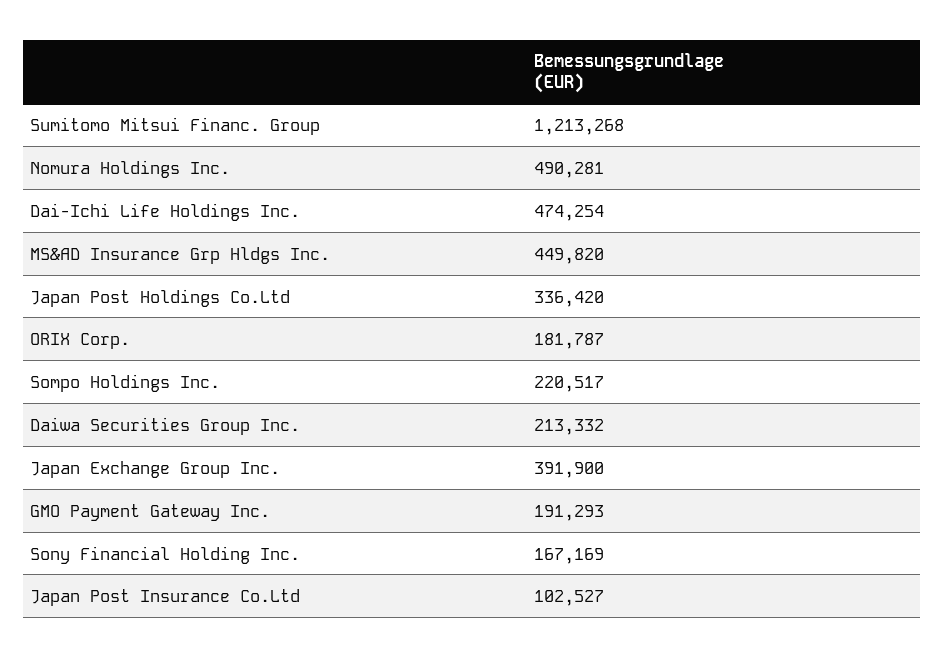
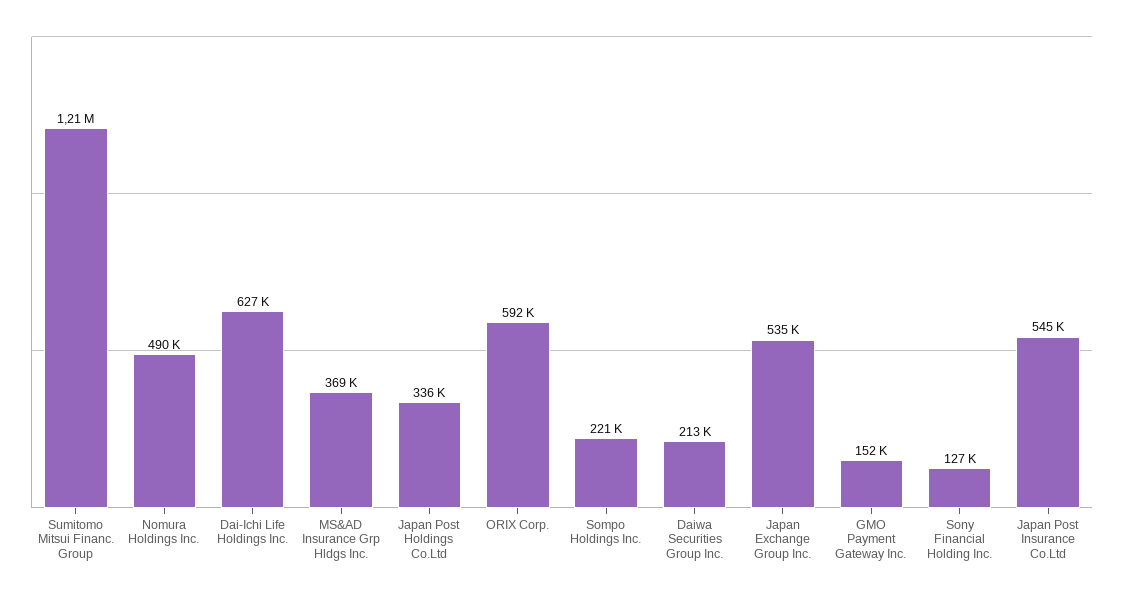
Dai-Ichi Life Holdings Inc.: 474254 -> 627000
MS&AD Insurance Grp Hldgs Inc.: 449820 -> 369000
ORIX Corp.: 181787 -> 592000
Japan Exchange Group Inc.: 391900 -> 535000
GMO Payment Gateway Inc.: 191293 -> 152000
Sony Financial Holding Inc.: 167169 -> 127000
Japan Post Insurance Co.Ltd: 102527 -> 545000

